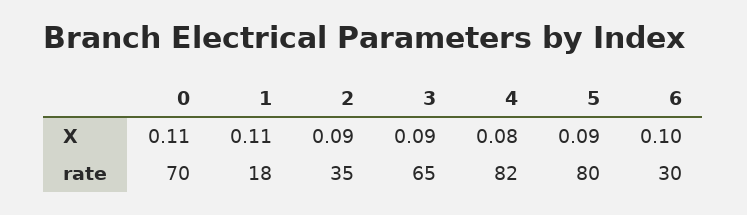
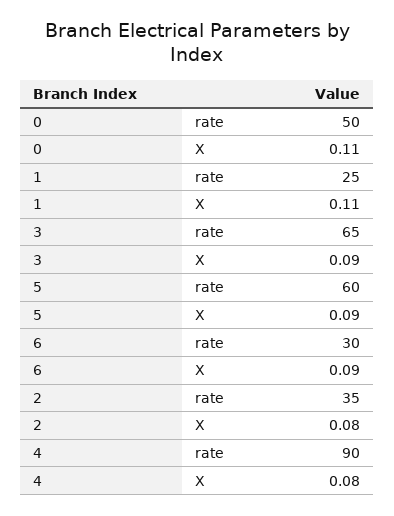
2, X: 0.09 -> 0.08
6, X: 0.1 -> 0.09
0, rate: 70 -> 50
1, rate: 18 -> 25
4, rate: 82 -> 90
5, rate: 80 -> 60

